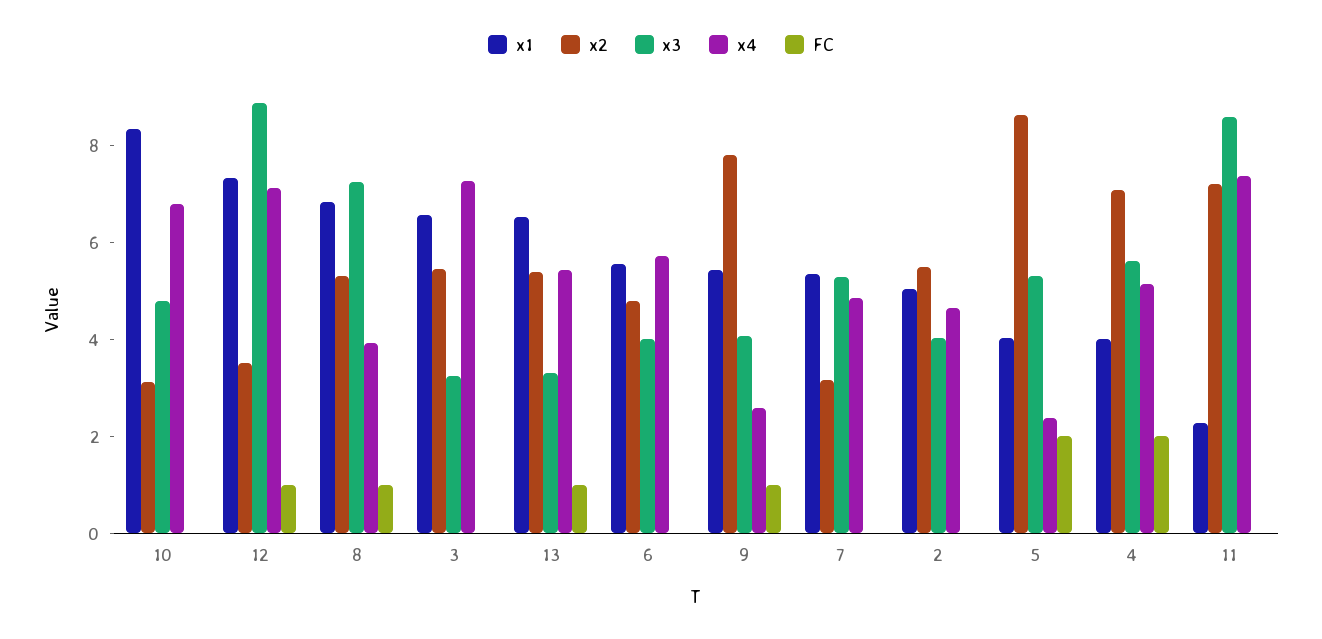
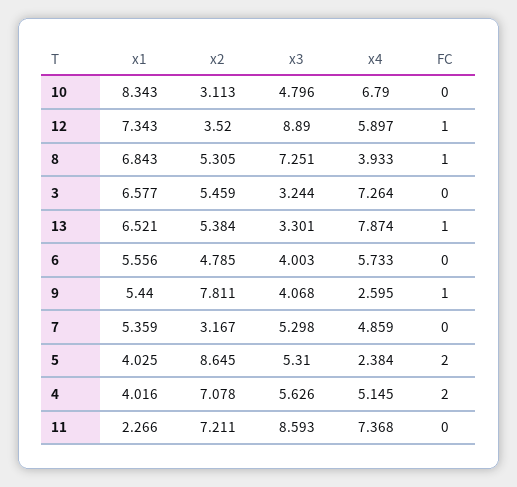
x4, 12: 7 -> 5.897
x4, 13: 5.5 -> 7.874
x1, 2: 5 -> none
x2, 2: 5.5 -> none
x3, 2: 4 -> none
x4, 2: 4.5 -> none
FC, 2: 0 -> none

